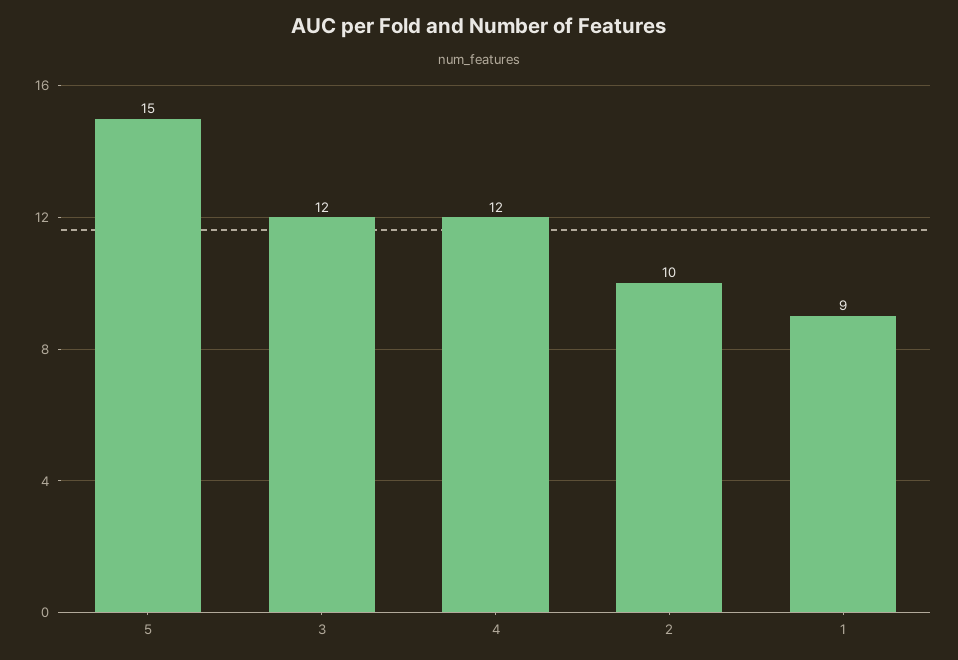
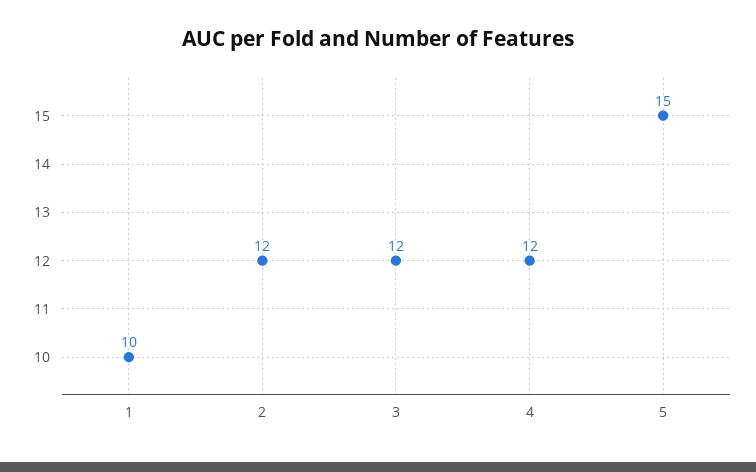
2: 10 -> 12
1: 9 -> 10

